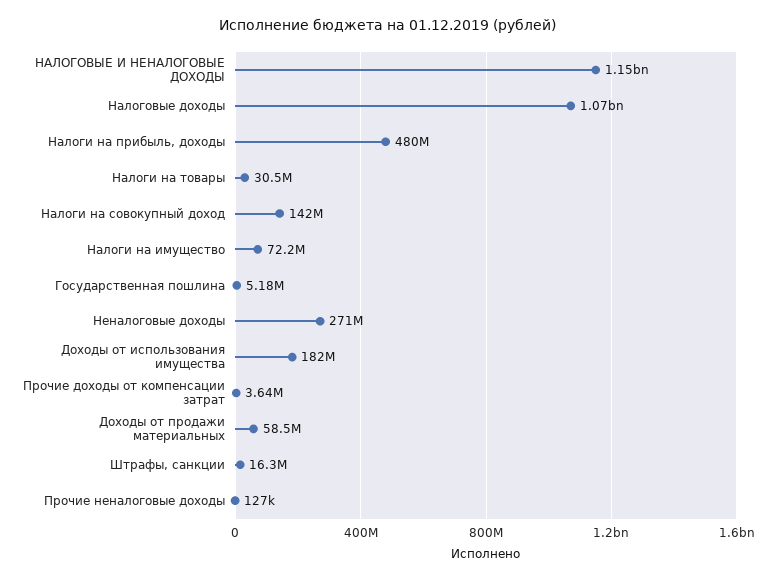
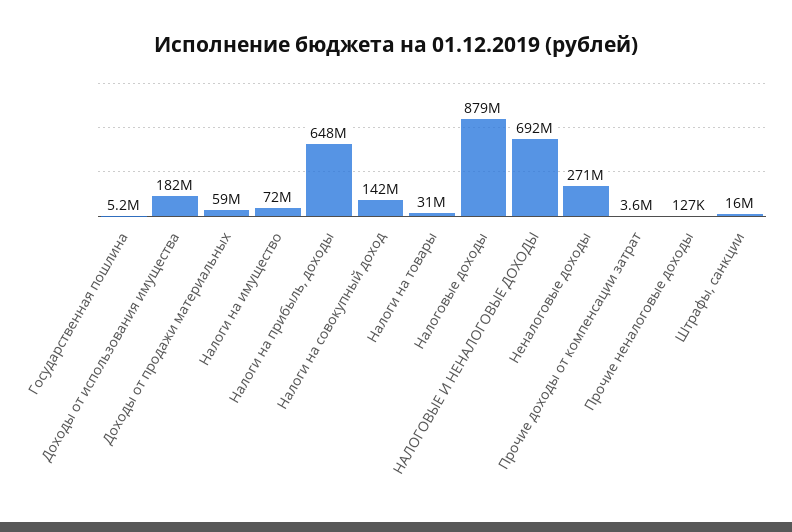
НАЛОГОВЫЕ И НЕНАЛОГОВЫЕ ДОХОДЫ: 1150000000 -> 692000000
Налоговые доходы: 1070000000 -> 879000000
Налоги на прибыль, доходы: 480000000 -> 648000000

